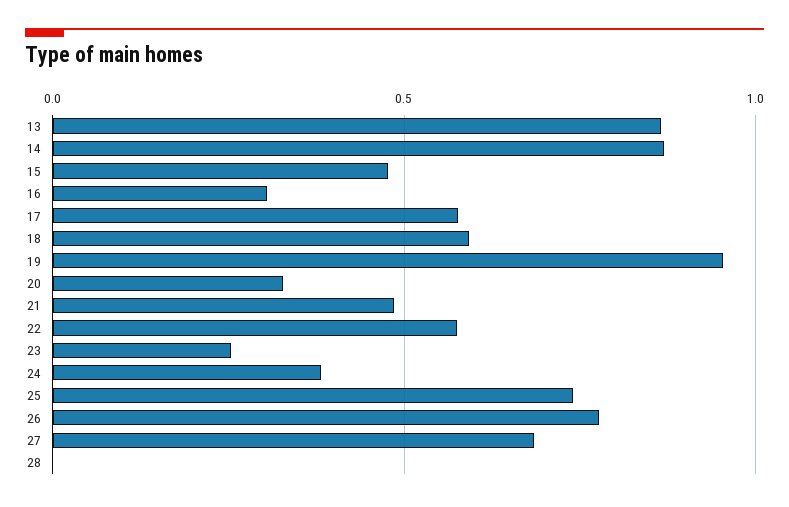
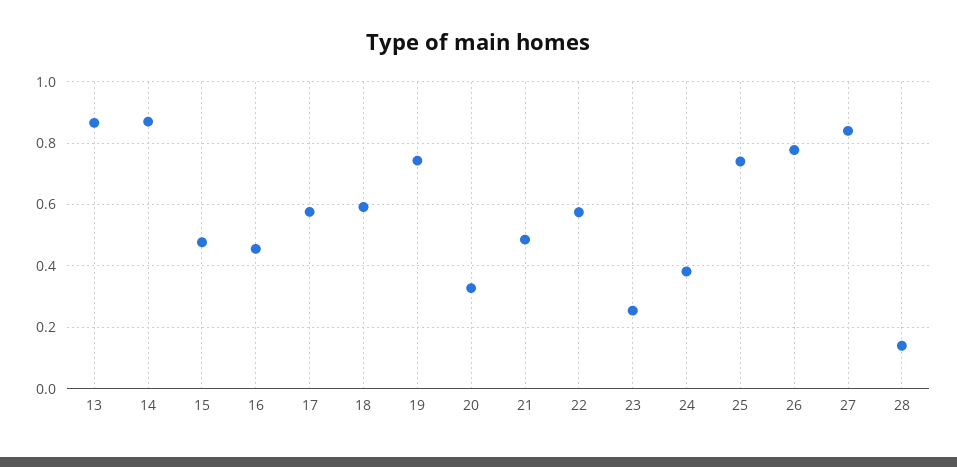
16: 0.3 -> 0.46
19: 0.95 -> 0.74
27: 0.7 -> 0.84
28: 0 -> 0.14

